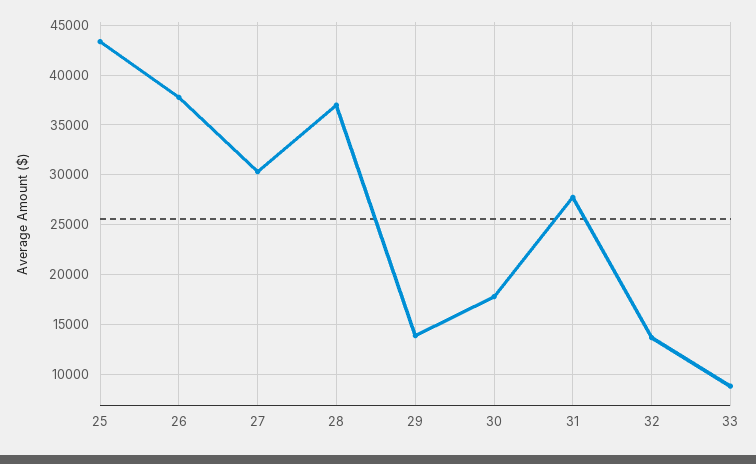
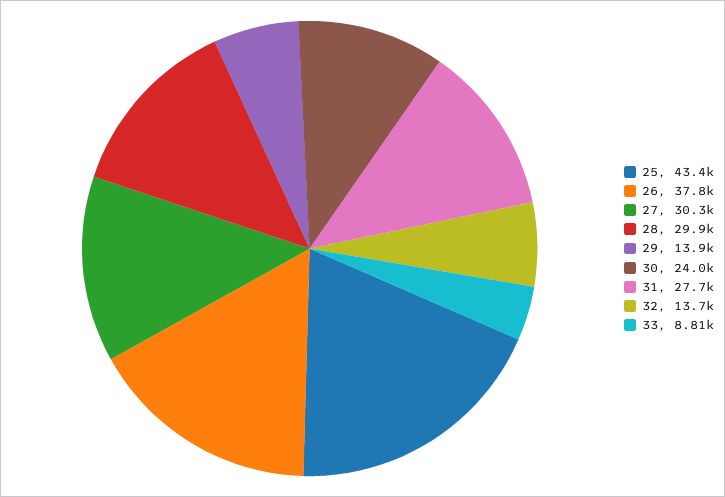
28: 37000 -> 29900
30: 18000 -> 24000

